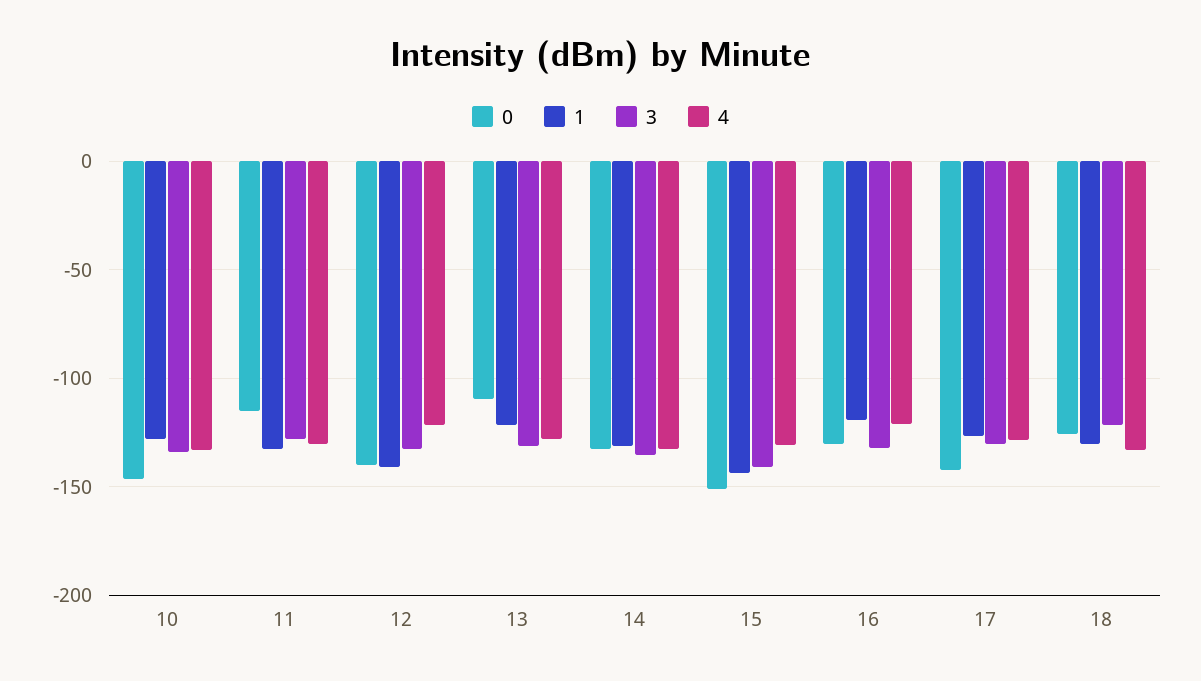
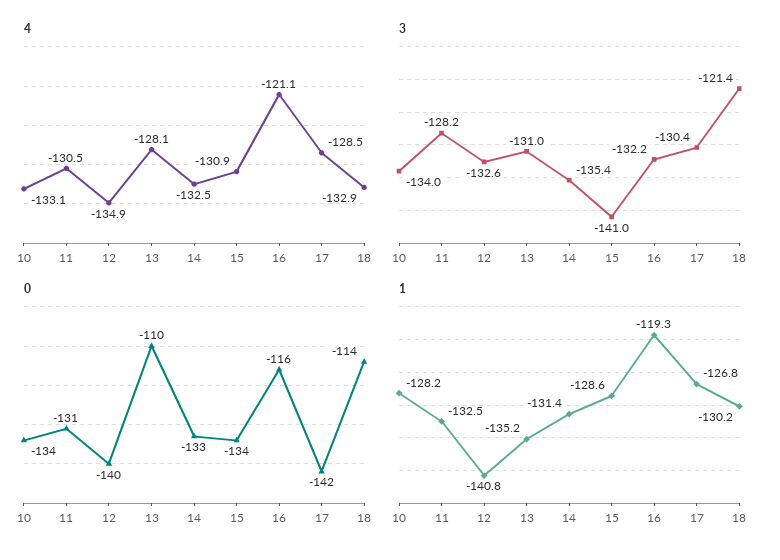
0, 10: -145 -> -134
0, 11: -115 -> -131
4, 12: -120 -> -134.9
1, 13: -120 -> -135.2
0, 15: -150 -> -134
1, 15: -145 -> -128.6
0, 16: -130 -> -116
0, 18: -125 -> -114

